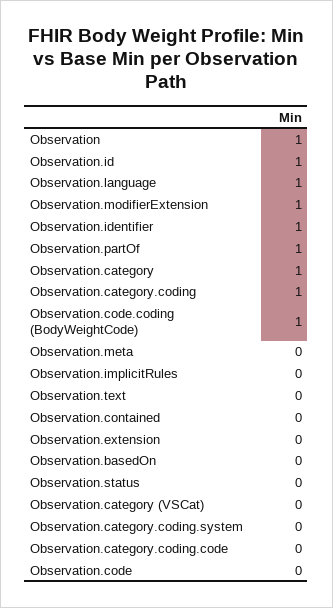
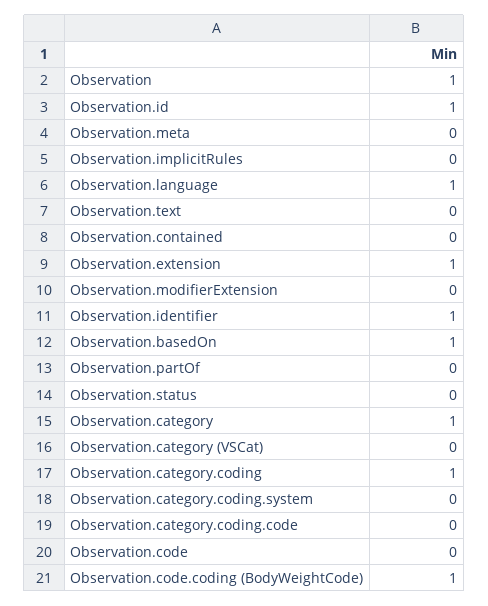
Observation.modifierExtension: 1 -> 0
Observation.partOf: 1 -> 0
Observation.extension: 0 -> 1
Observation.basedOn: 0 -> 1

